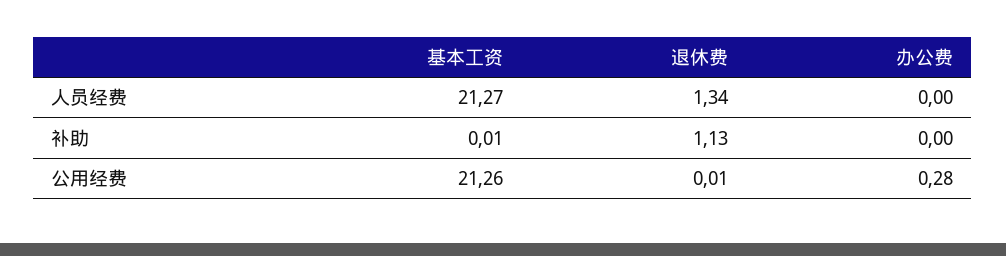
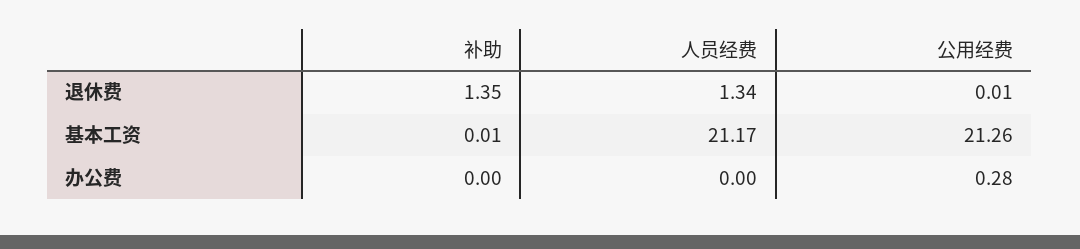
基本工资, 人员经费: 21.27 -> 21.17
退休费, 补助: 1.13 -> 1.35

